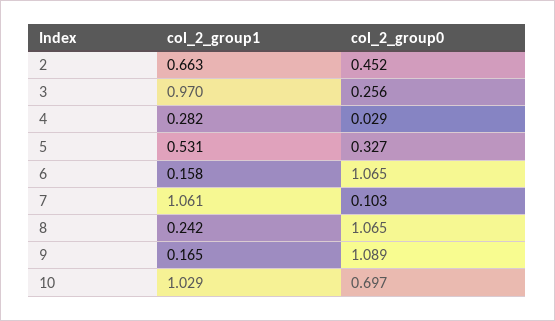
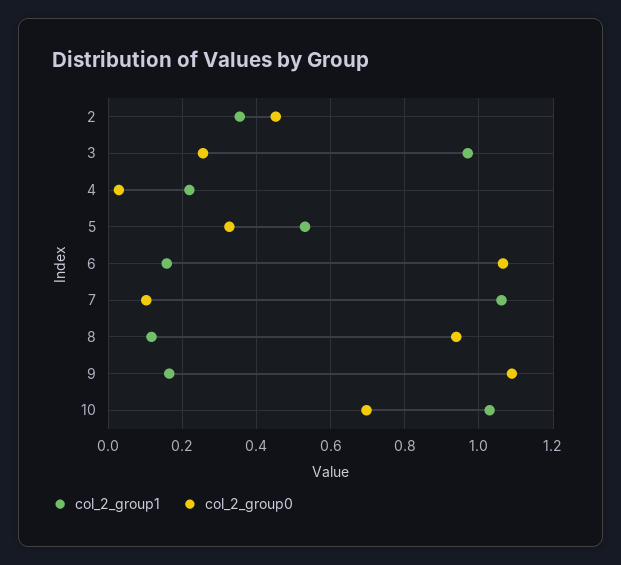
col_2_group1, 2: 0.663 -> 0.36
col_2_group1, 4: 0.282 -> 0.22
col_2_group1, 8: 0.242 -> 0.12
col_2_group0, 8: 1.065 -> 0.94

